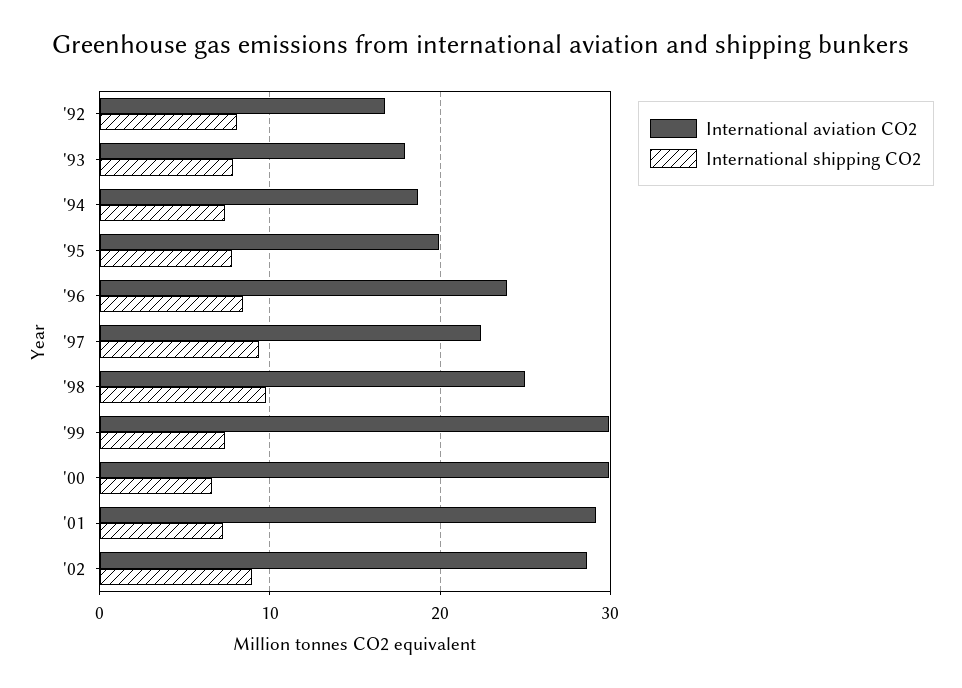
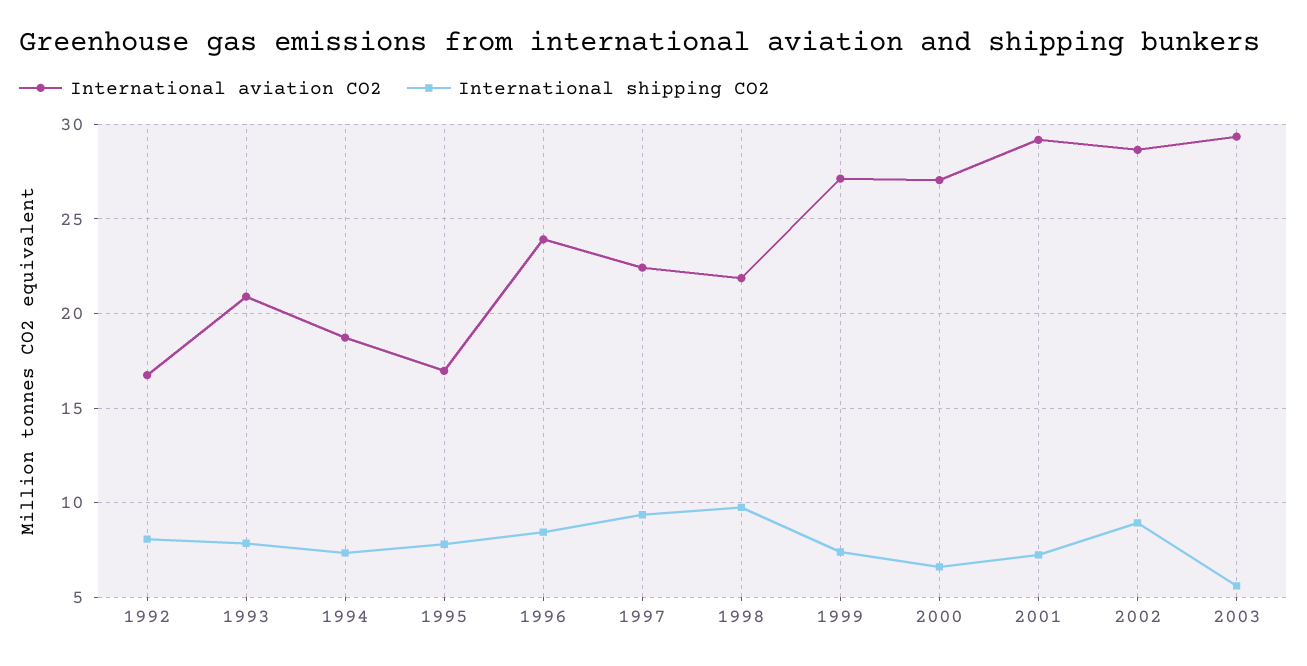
International aviation CO2, '93: 18 -> 21
International aviation CO2, '95: 20 -> 17
International aviation CO2, '98: 25 -> 22
International aviation CO2, '99: 30 -> 27
International aviation CO2, '00: 30 -> 27
International aviation CO2, 2003: none -> 29.5
International shipping CO2, 2003: none -> 5.5

